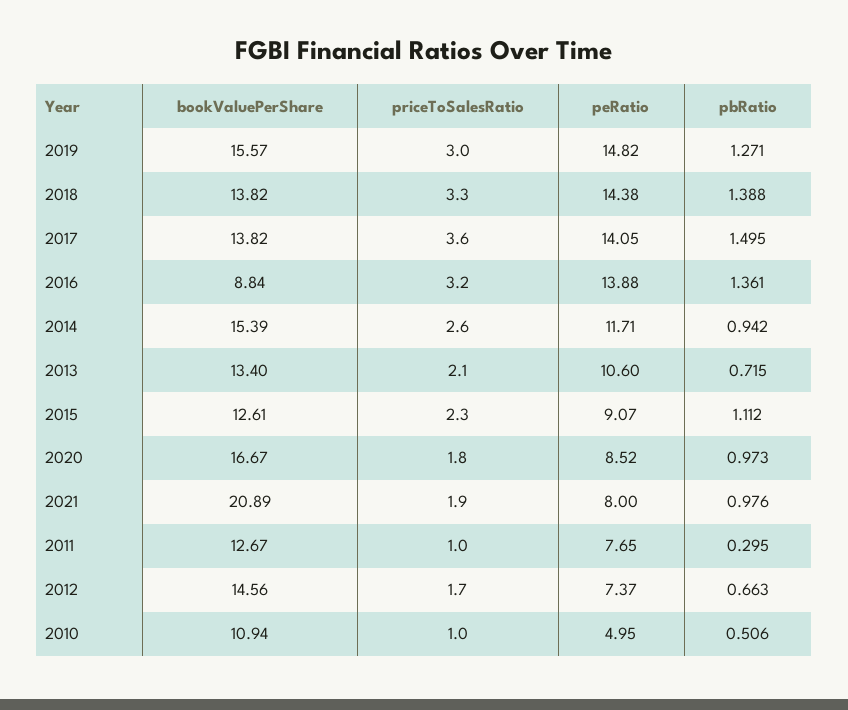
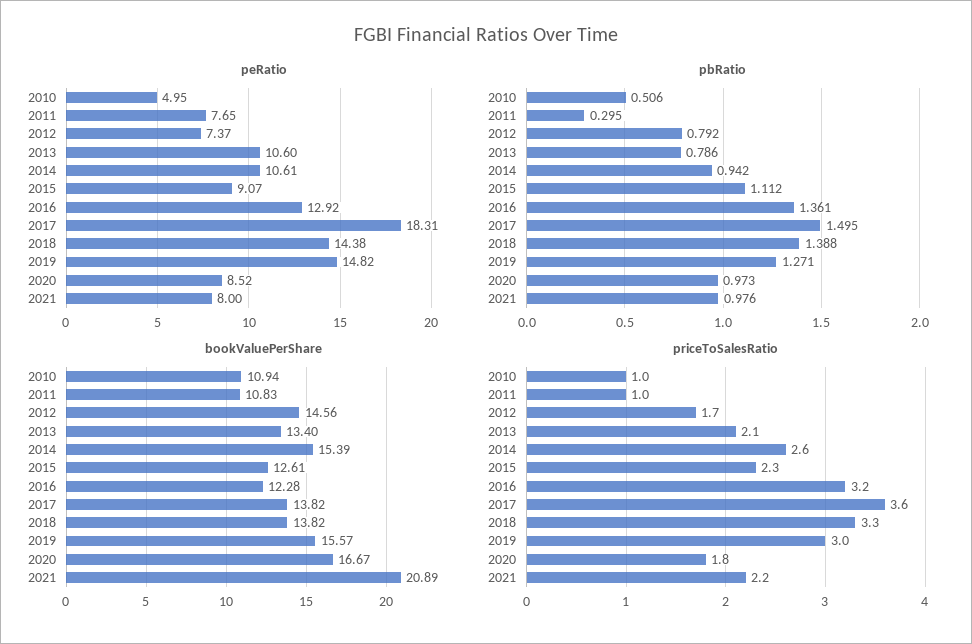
peRatio, 2017: 14.05 -> 18.31
bookValuePerShare, 2016: 8.84 -> 12.28
peRatio, 2016: 13.88 -> 12.92
peRatio, 2014: 11.71 -> 10.61
pbRatio, 2013: 0.715 -> 0.786
priceToSalesRatio, 2021: 1.9 -> 2.2
bookValuePerShare, 2011: 12.67 -> 10.83
pbRatio, 2012: 0.663 -> 0.792

